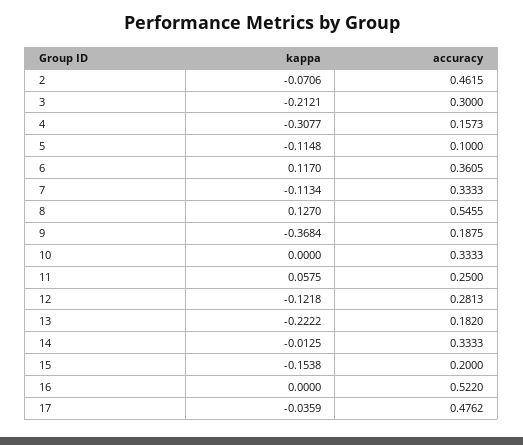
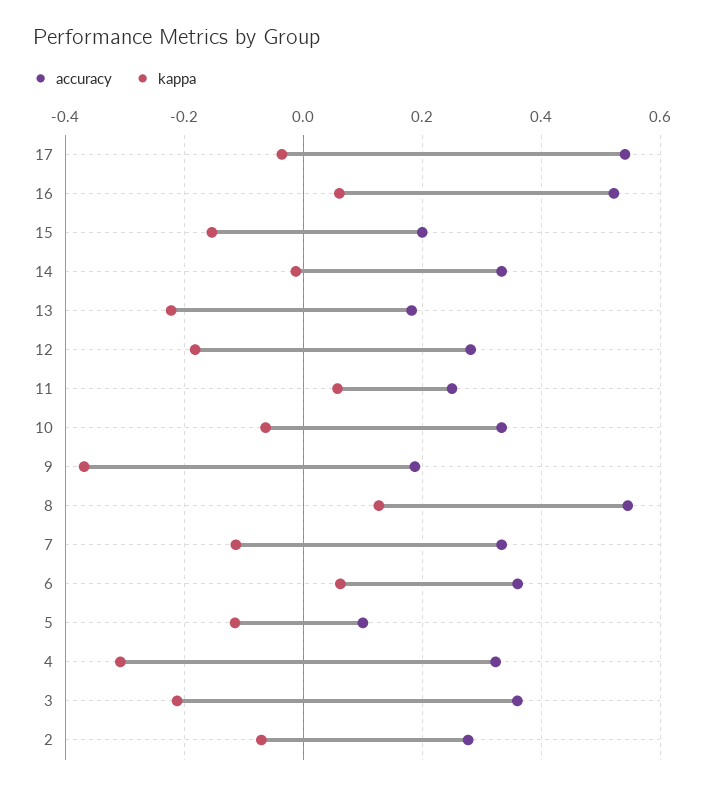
accuracy, 2: 0.4615 -> 0.28
accuracy, 3: 0.3 -> 0.36
accuracy, 4: 0.1573 -> 0.32
kappa, 6: 0.117 -> 0.06
kappa, 10: 0 -> -0.06
kappa, 12: -0.1218 -> -0.18
kappa, 16: 0 -> 0.06
accuracy, 17: 0.4762 -> 0.54

